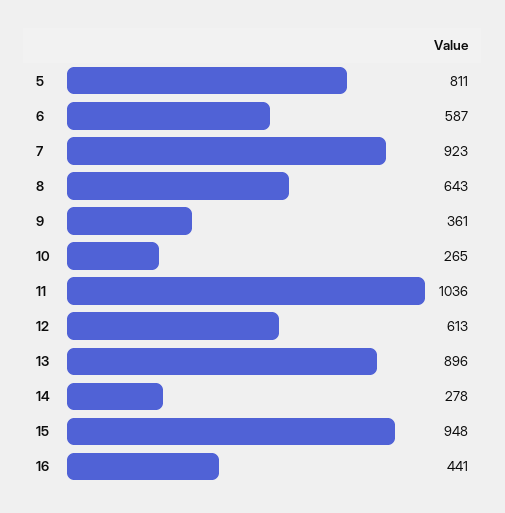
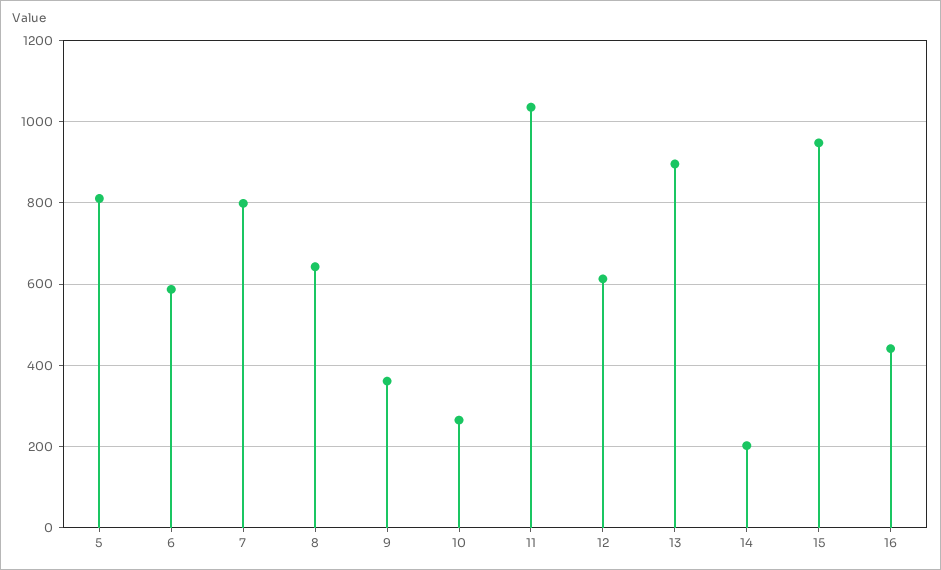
7: 923 -> 800
14: 278 -> 200

